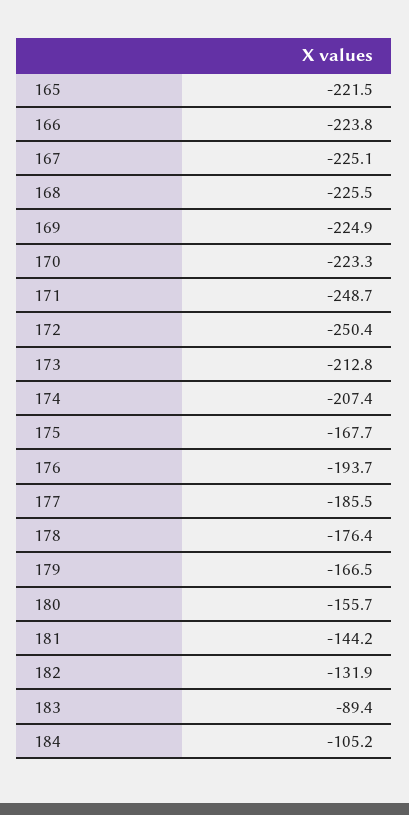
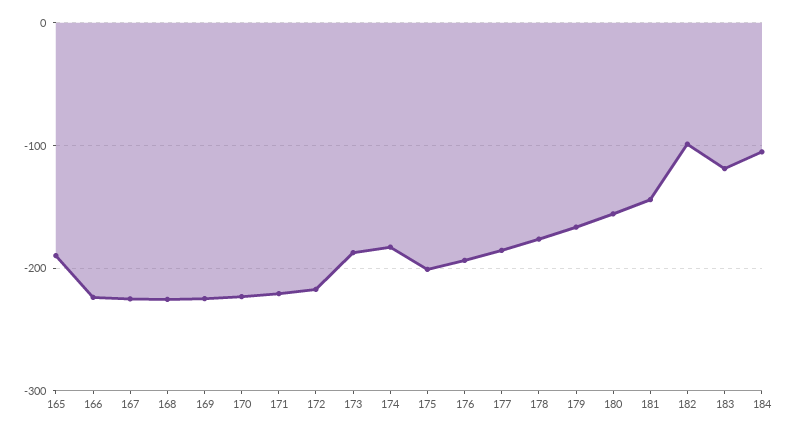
165: -221.5 -> -190
171: -248.7 -> -220
172: -250.4 -> -220
173: -212.8 -> -190
174: -207.4 -> -180
175: -167.7 -> -200
182: -131.9 -> -100
183: -89.4 -> -120

